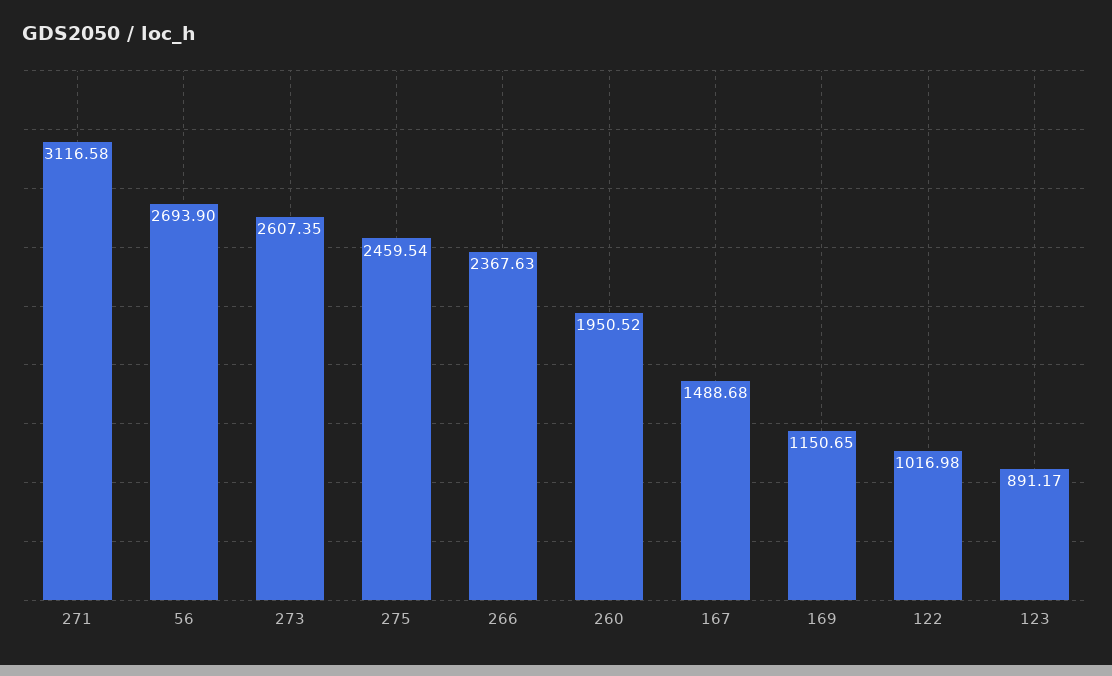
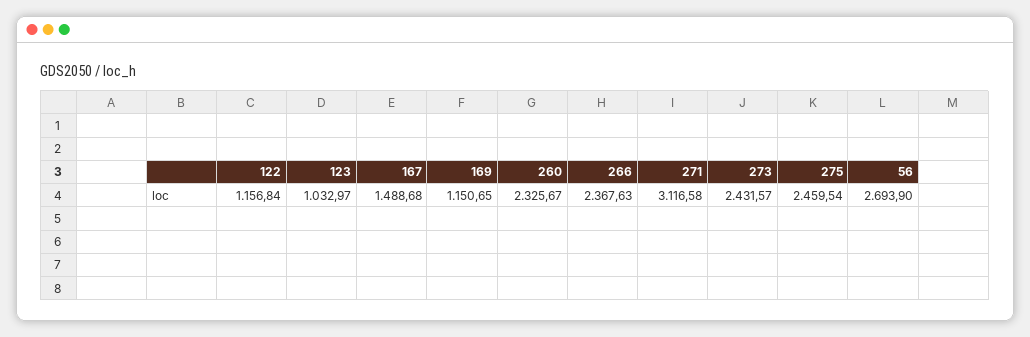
273: 2607.35 -> 2431.57
260: 1950.52 -> 2325.67
122: 1016.98 -> 1156.84
123: 891.17 -> 1032.97

